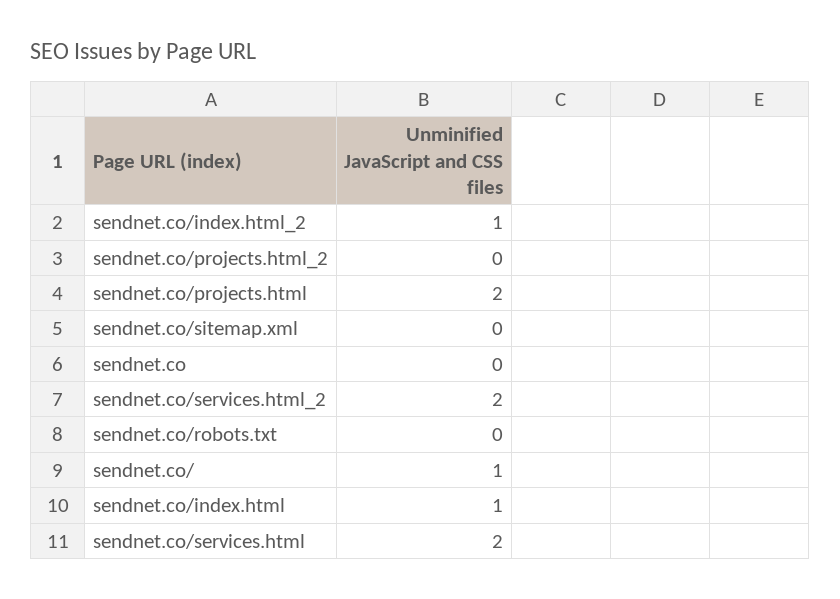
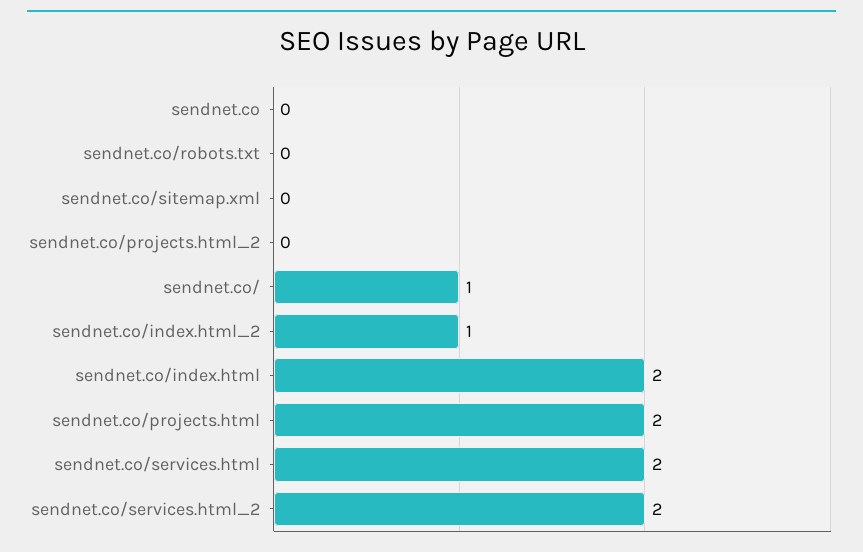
sendnet.co/index.html: 1 -> 2

